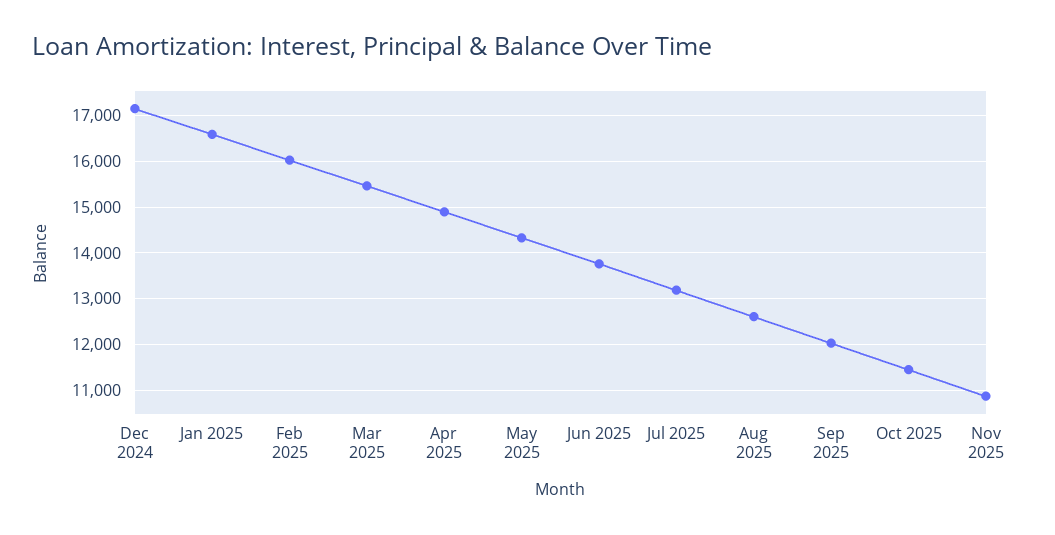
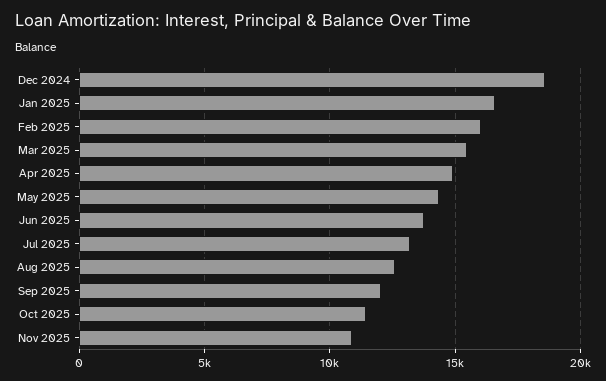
Dec 2024: 17200 -> 18500

